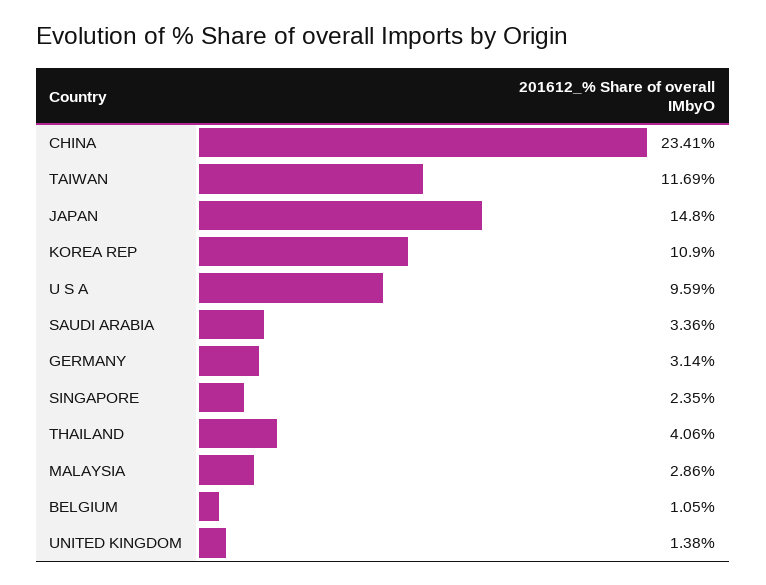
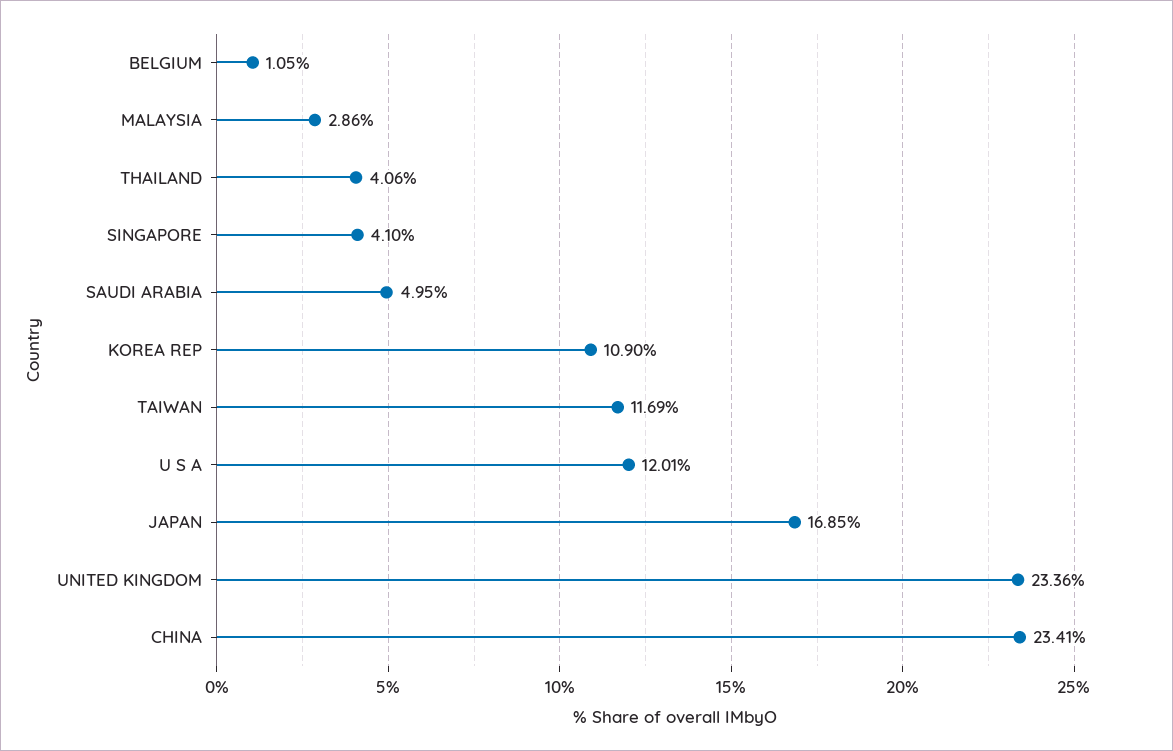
JAPAN: 14.8 -> 16.85
U S A: 9.59 -> 12.01
SAUDI ARABIA: 3.36 -> 4.95
GERMANY: 3.14 -> none
SINGAPORE: 2.35 -> 4.1
UNITED KINGDOM: 1.38 -> 23.36

